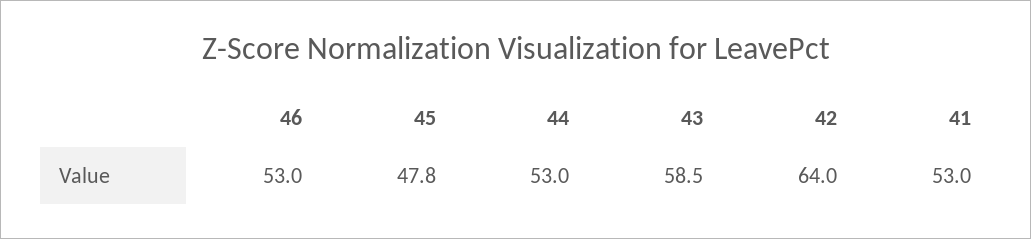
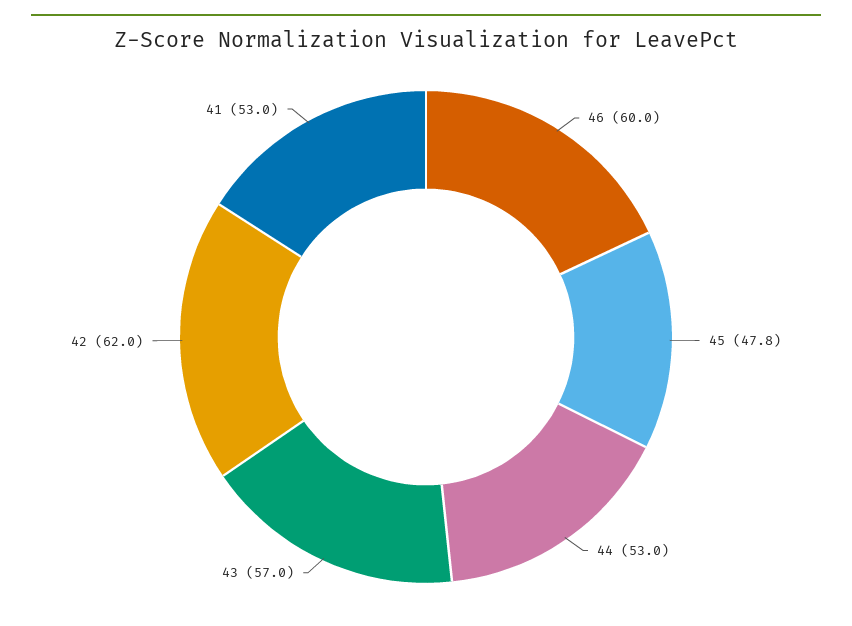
46: 53 -> 60
43: 58.5 -> 57
42: 64 -> 62

